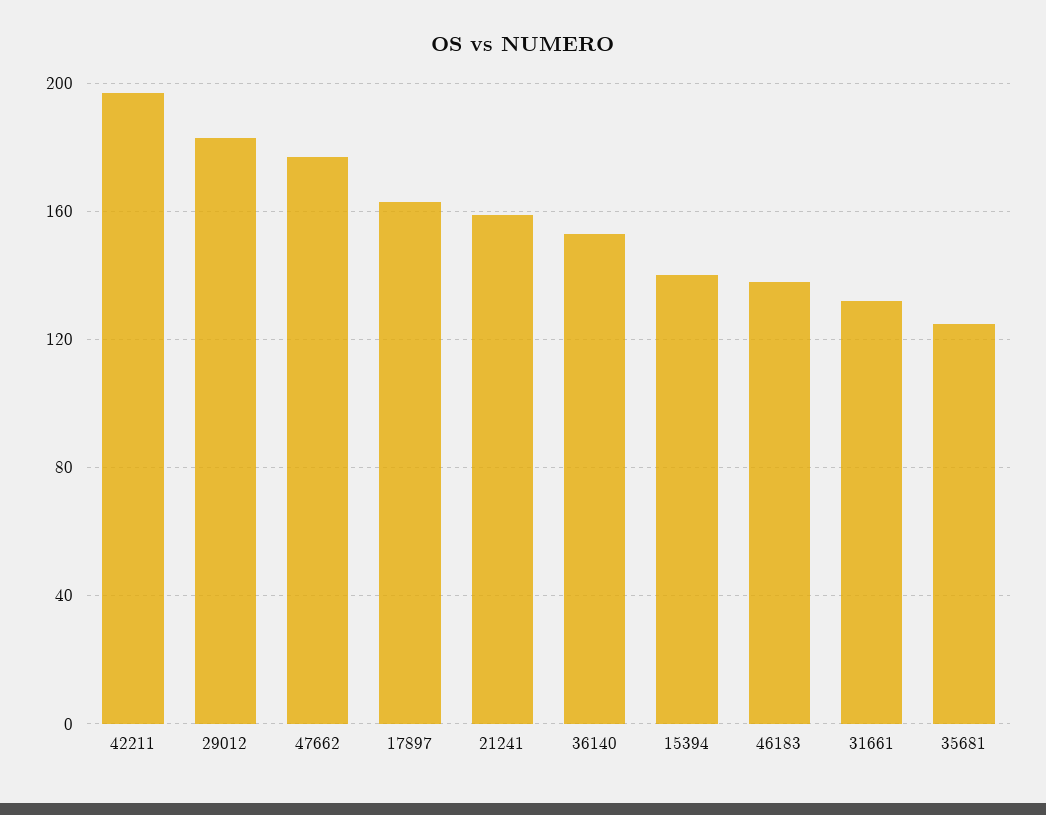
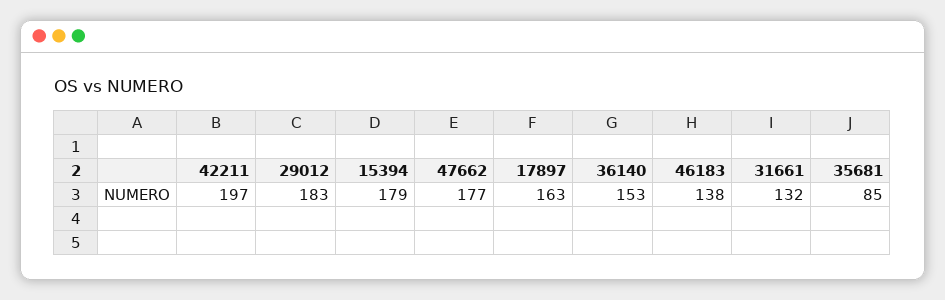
21241: 160 -> none
15394: 140 -> 179
35681: 125 -> 85

